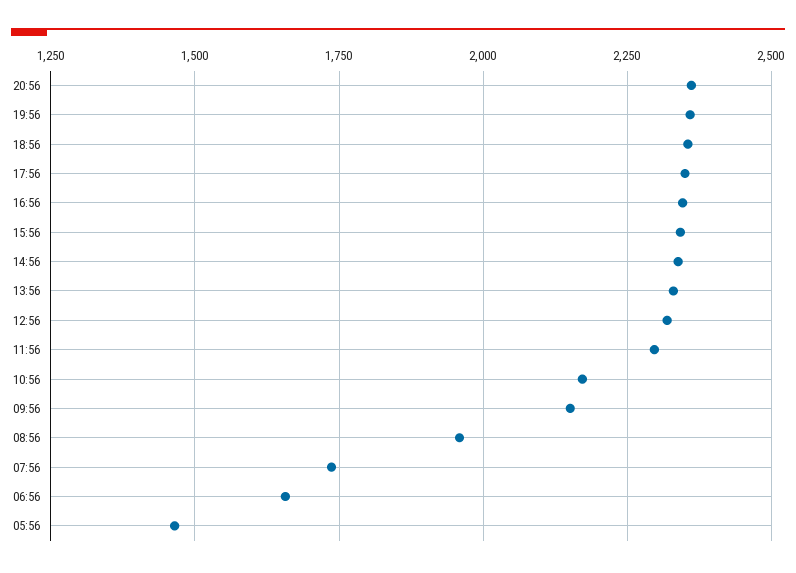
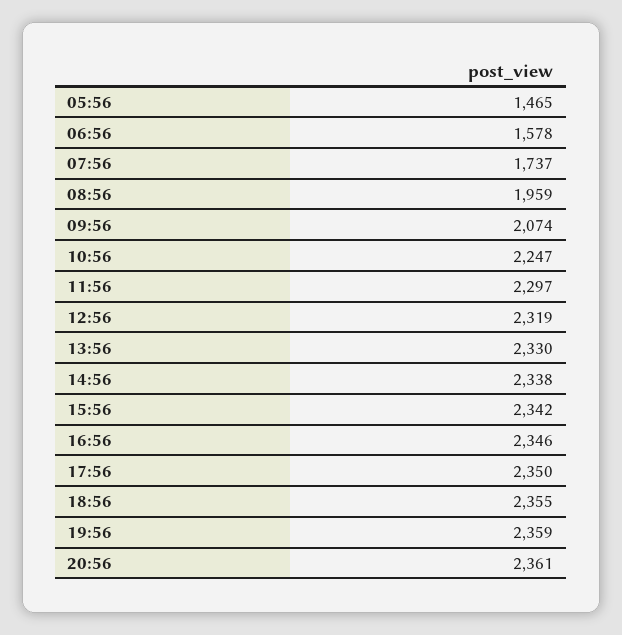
10:56: 2175 -> 2247
09:56: 2150 -> 2074
06:56: 1650 -> 1578

